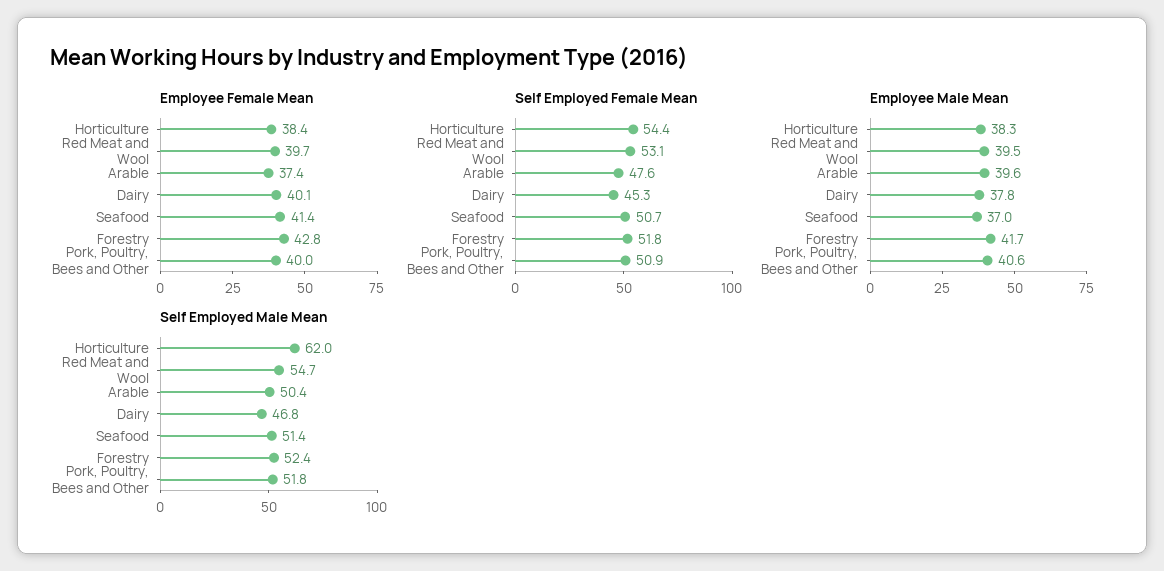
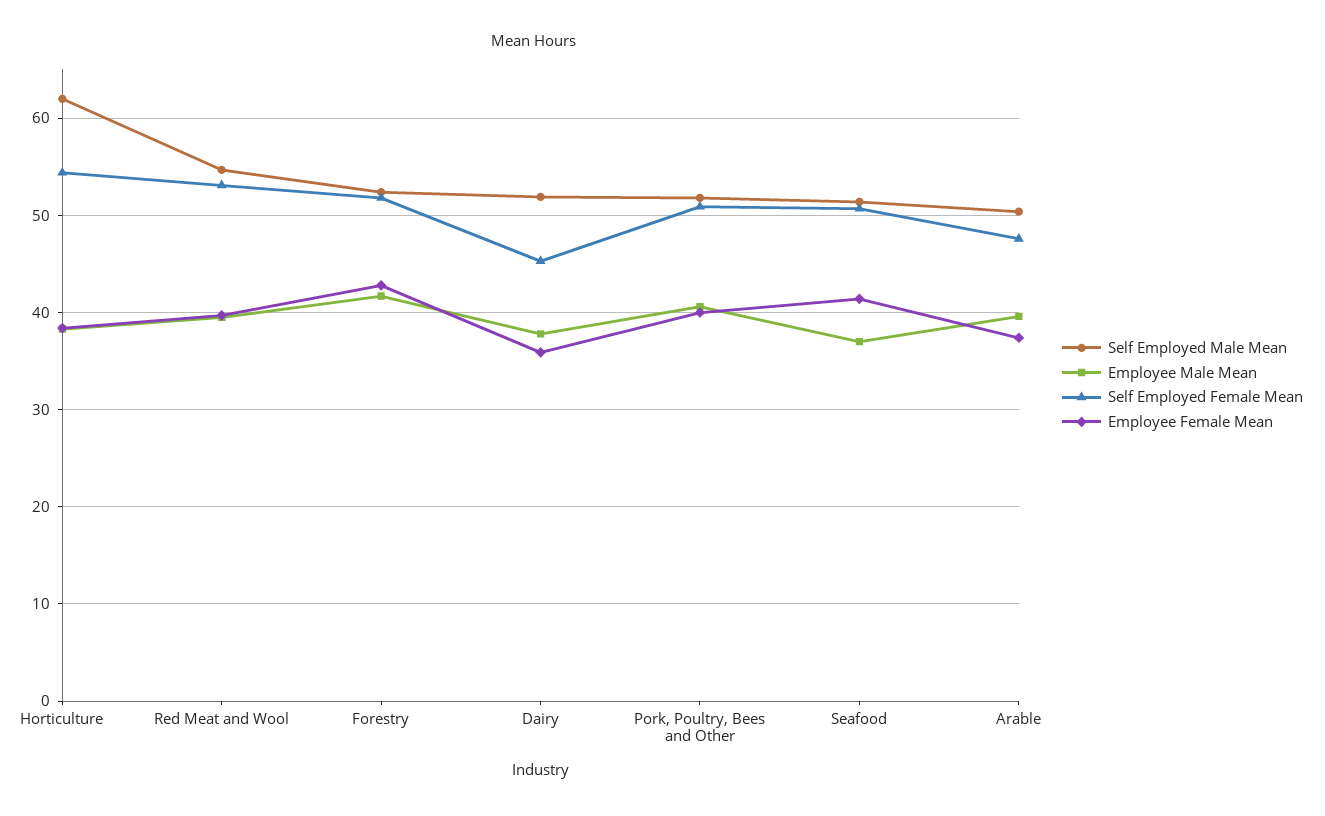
Employee Female Mean, Dairy: 40.1 -> 36
Self Employed Male Mean, Dairy: 46.8 -> 52

